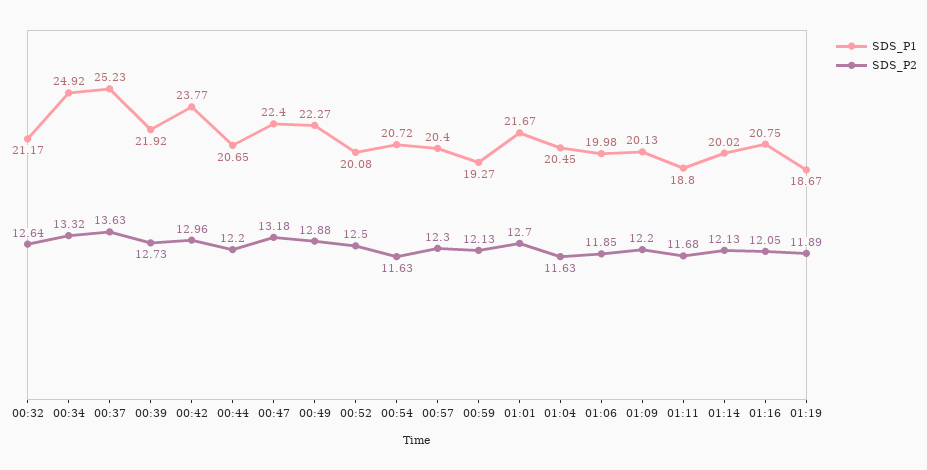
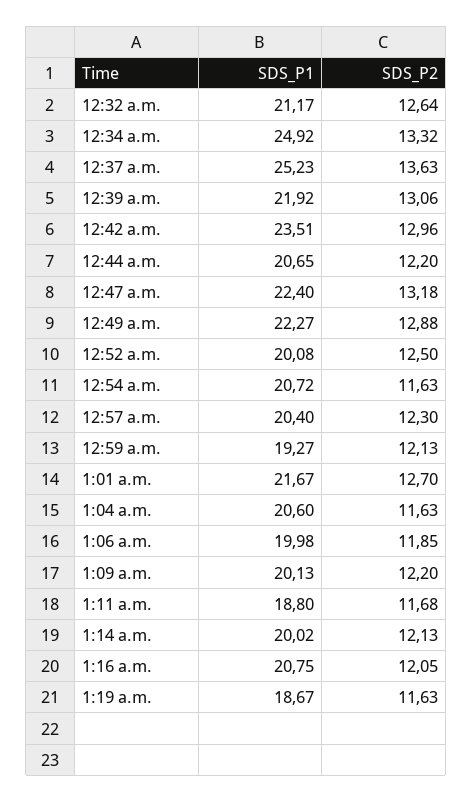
SDS_P2, 00:39: 12.73 -> 13.06
SDS_P1, 00:42: 23.77 -> 23.51
SDS_P1, 01:04: 20.45 -> 20.6
SDS_P2, 01:19: 11.89 -> 11.63

